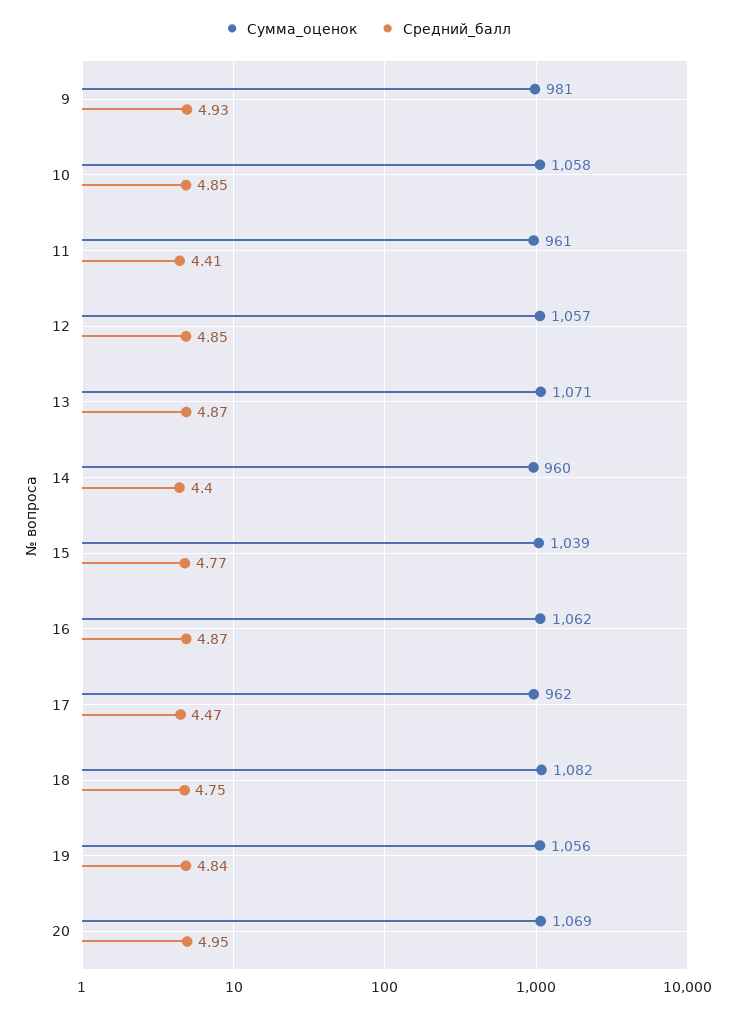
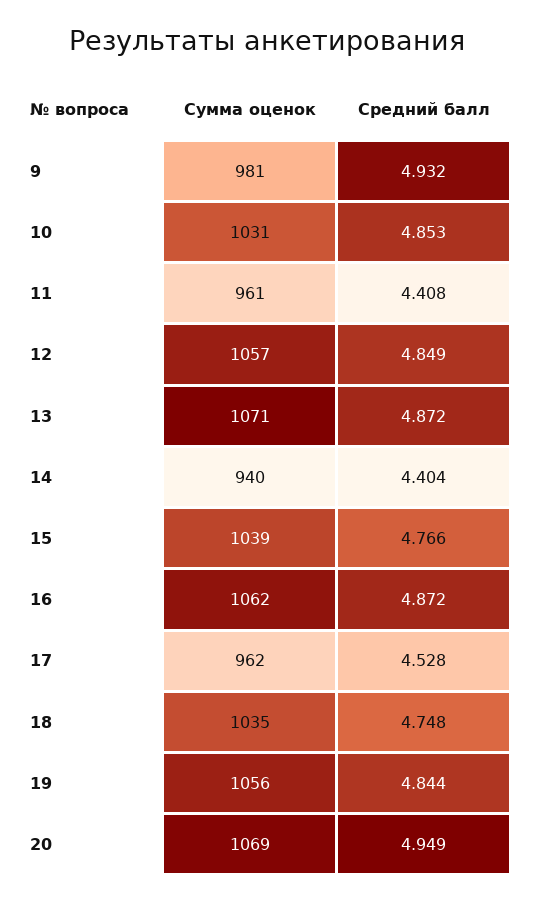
Сумма_оценок, 10: 1058 -> 1031
Сумма_оценок, 14: 960 -> 940
Средний_балл, 17: 4.47 -> 4.528
Сумма_оценок, 18: 1082 -> 1035

